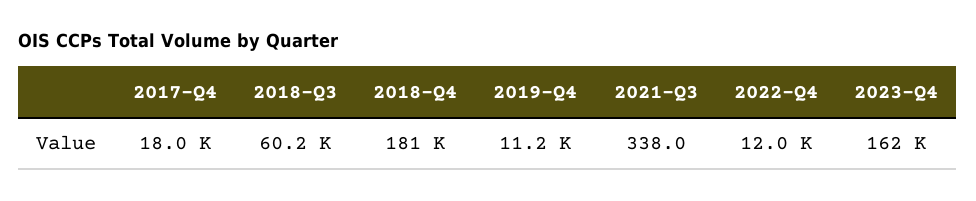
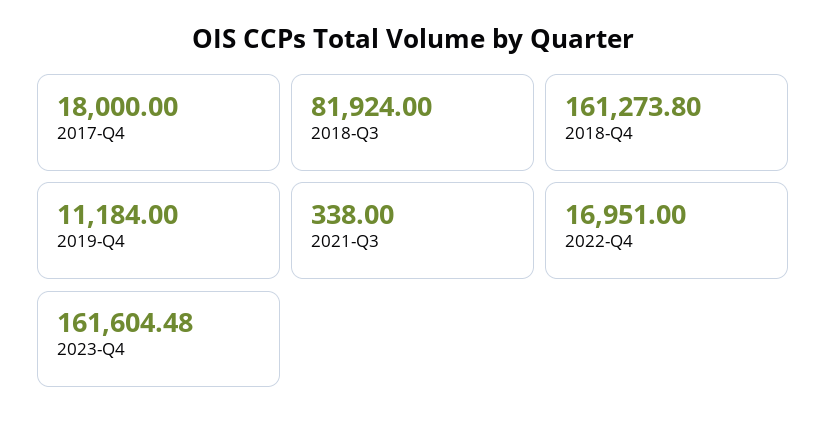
2018-Q3: 60200 -> 81924
2018-Q4: 181000 -> 161273.8
2022-Q4: 12000 -> 16951

